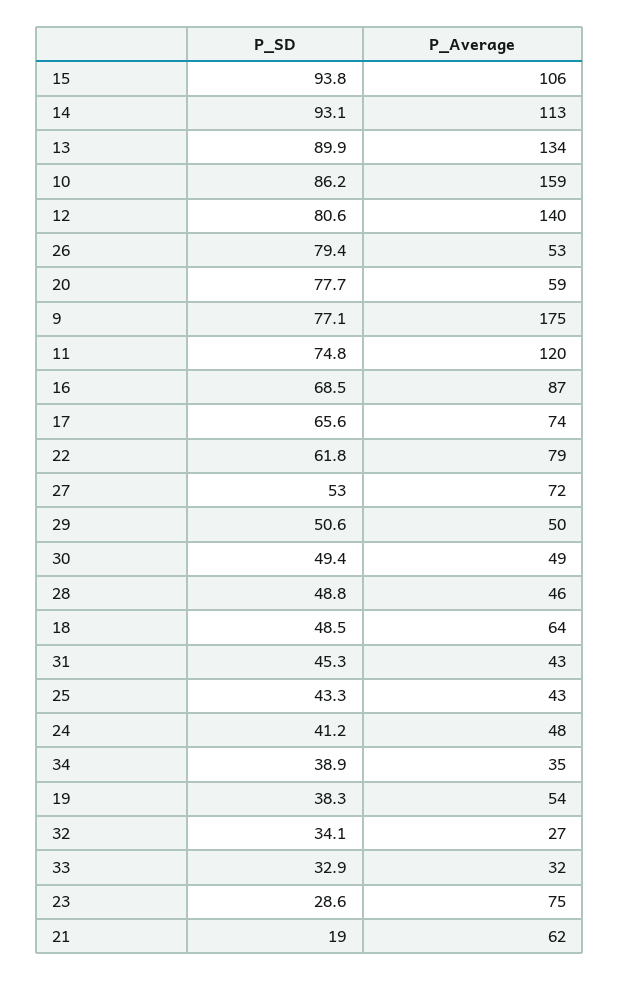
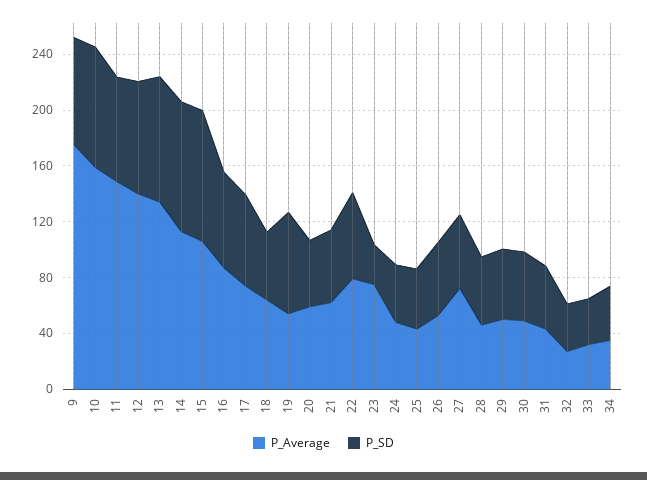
P_SD, 26: 79.4 -> 50
P_SD, 20: 77.7 -> 50
P_Average, 11: 120 -> 150
P_SD, 19: 38.3 -> 70
P_SD, 21: 19 -> 50

